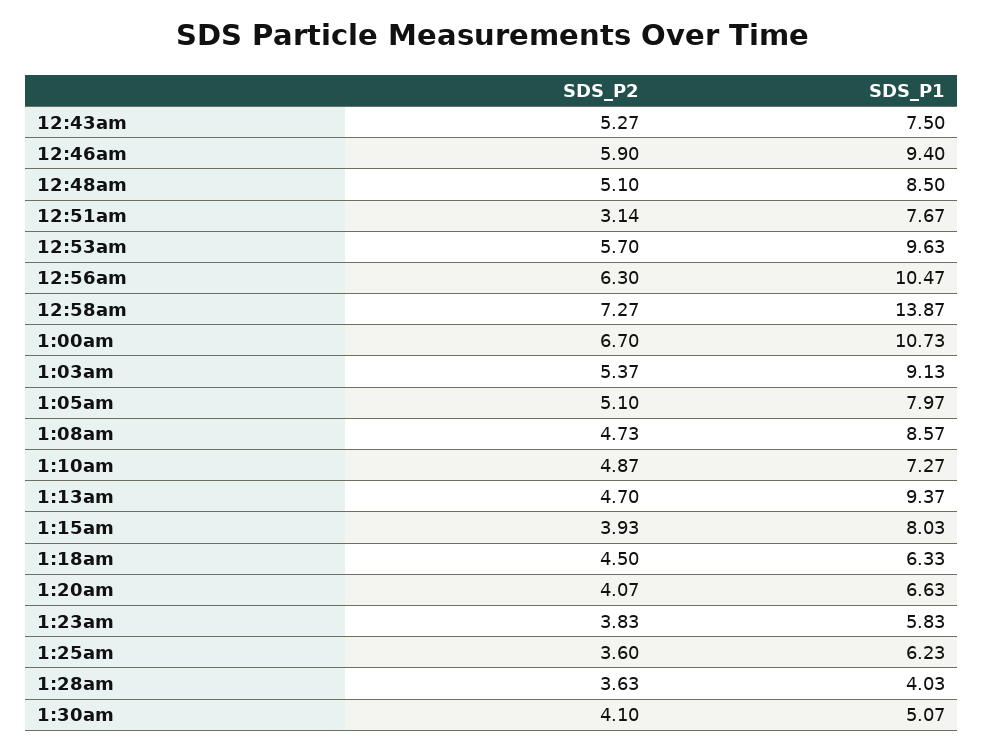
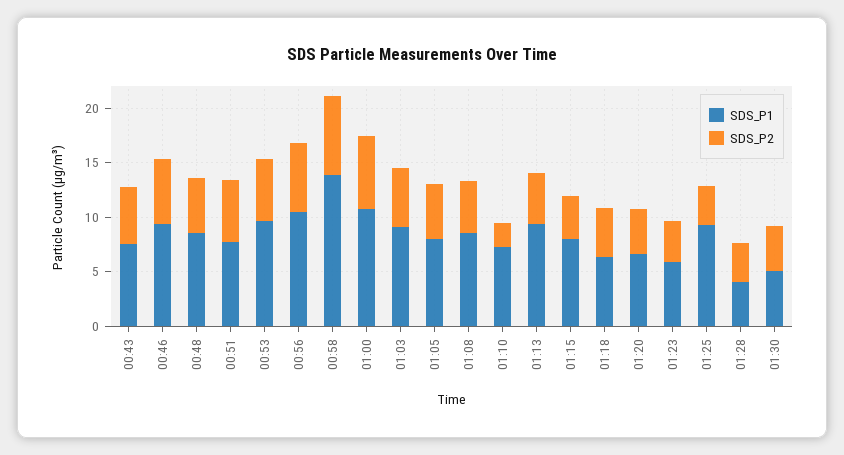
SDS_P2, 12:51am: 3.14 -> 6
SDS_P2, 1:10am: 4.87 -> 2
SDS_P1, 1:25am: 6.23 -> 9

